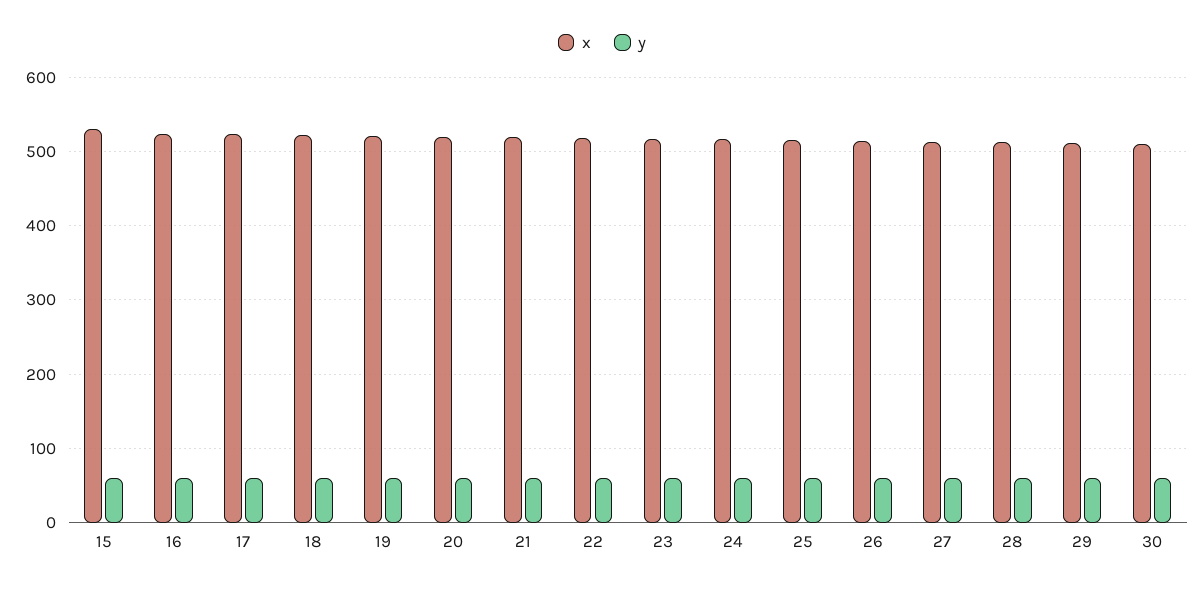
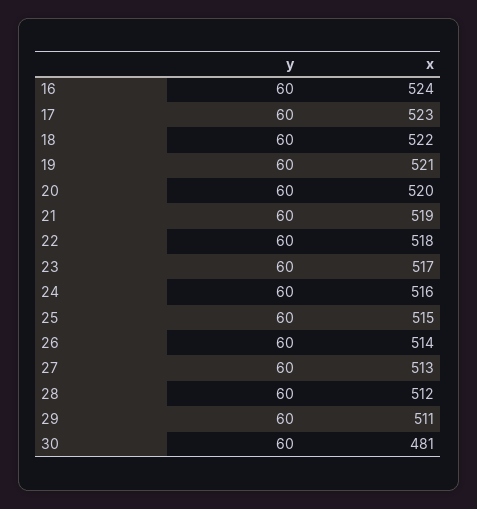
x, 15: 530 -> none
y, 15: 60 -> none
x, 30: 510 -> 481

